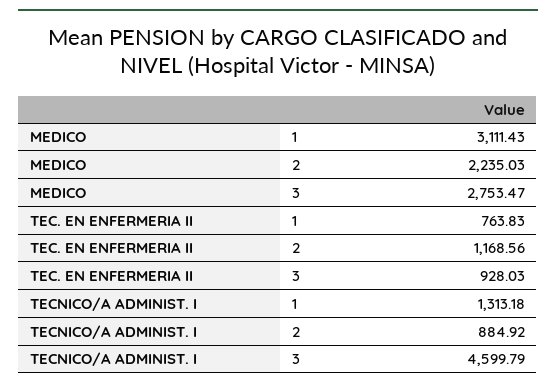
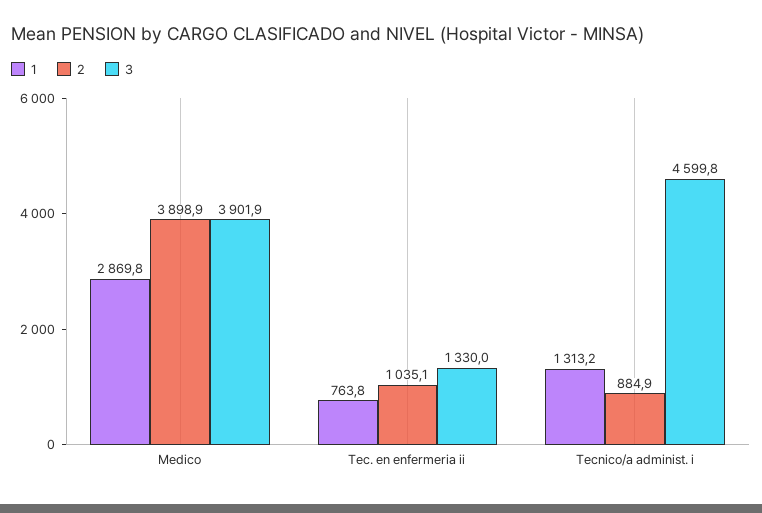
1, MEDICO: 3111.43 -> 2869.8
2, MEDICO: 2235.03 -> 3898.9
3, MEDICO: 2753.47 -> 3901.9
2, TEC. EN ENFERMERIA II: 1168.56 -> 1035.1
3, TEC. EN ENFERMERIA II: 928.03 -> 1330

